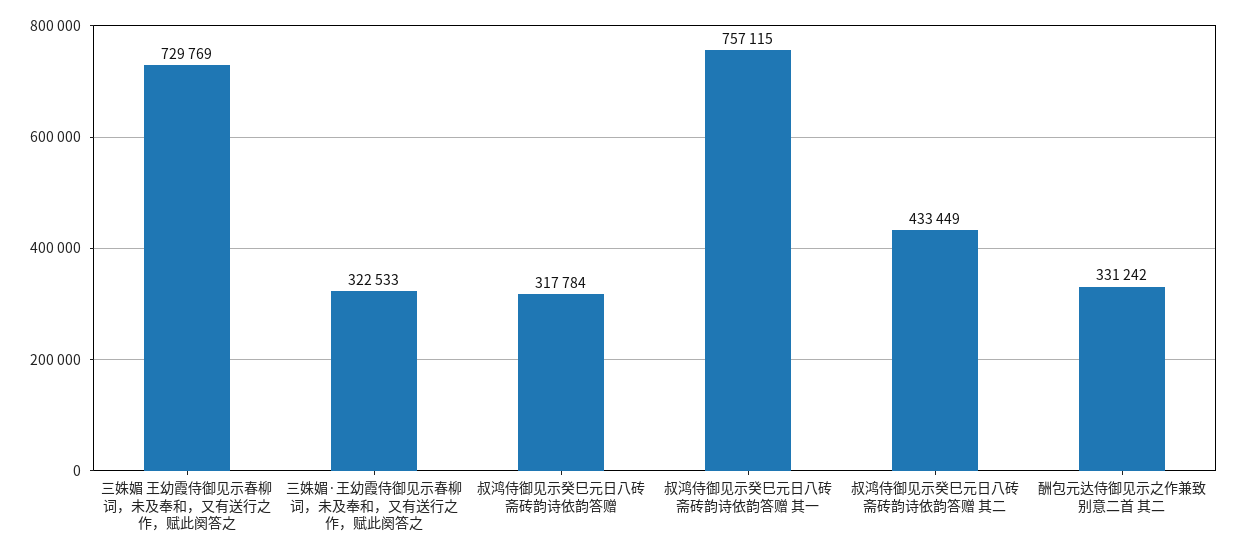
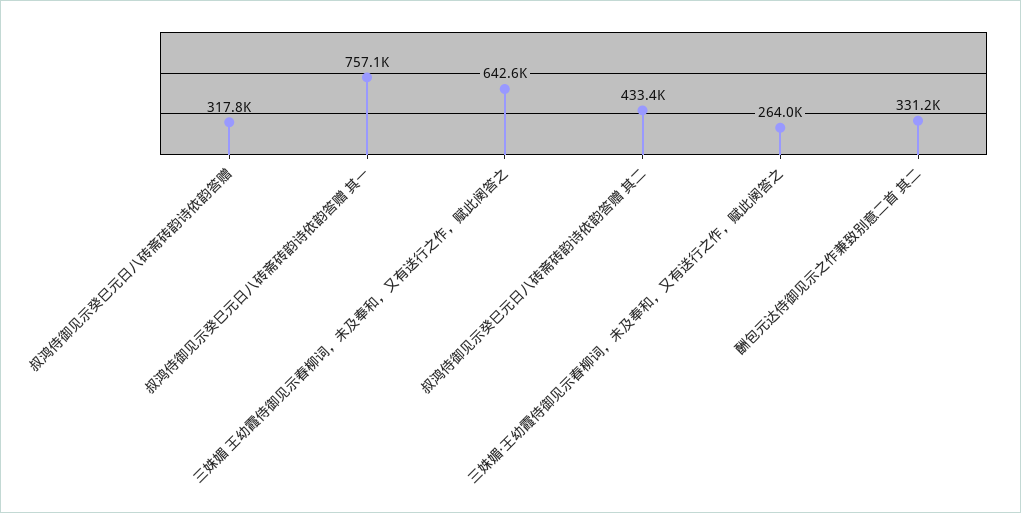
三姝媚 王幼霞侍御见示春柳词，未及奉和，又有送行之作，赋此阕答之: 729769 -> 642600
三姝媚·王幼霞侍御见示春柳词，未及奉和，又有送行之作，赋此阕答之: 322533 -> 264000

